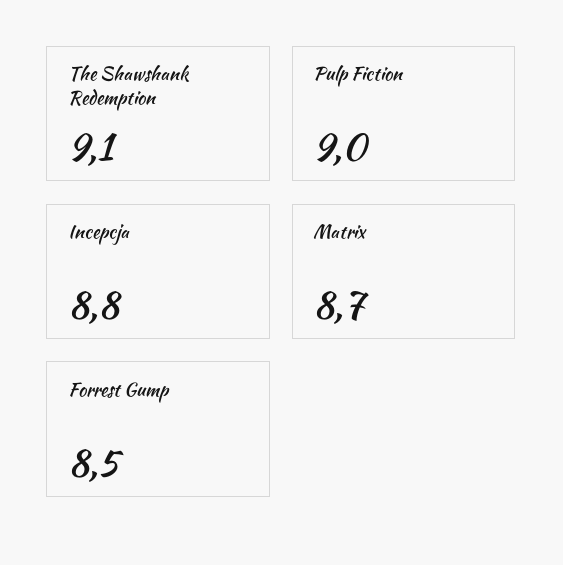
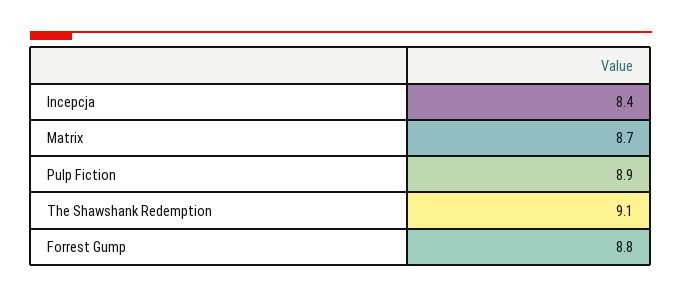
Pulp Fiction: 9 -> 8.9
Incepcja: 8.8 -> 8.4
Forrest Gump: 8.5 -> 8.8

